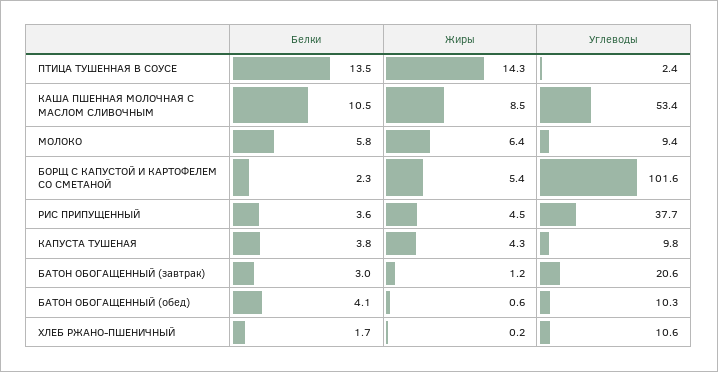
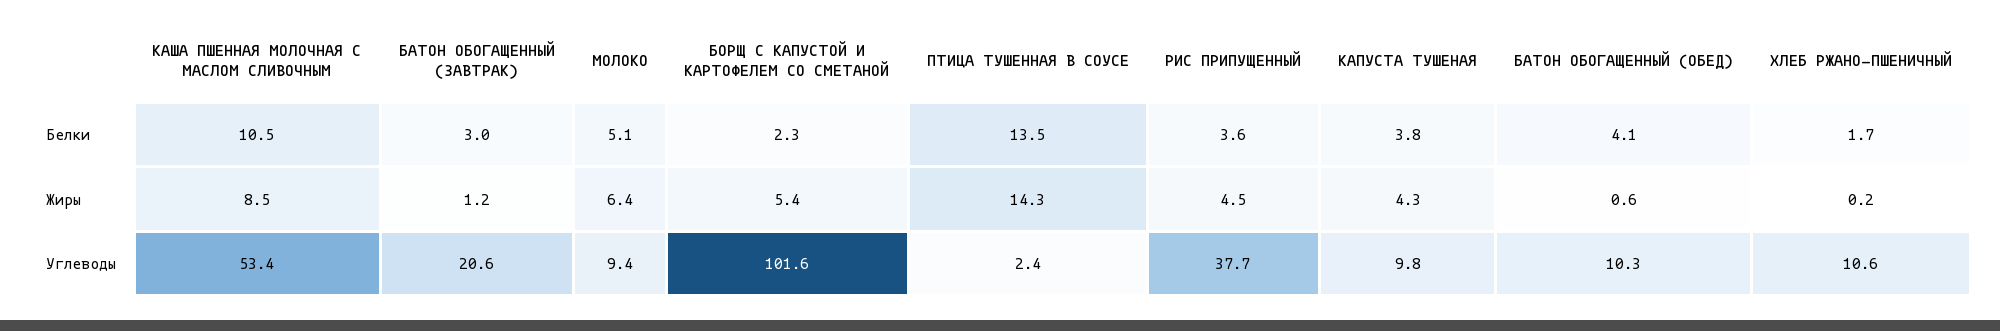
Белки, МОЛОКО: 5.8 -> 5.1

